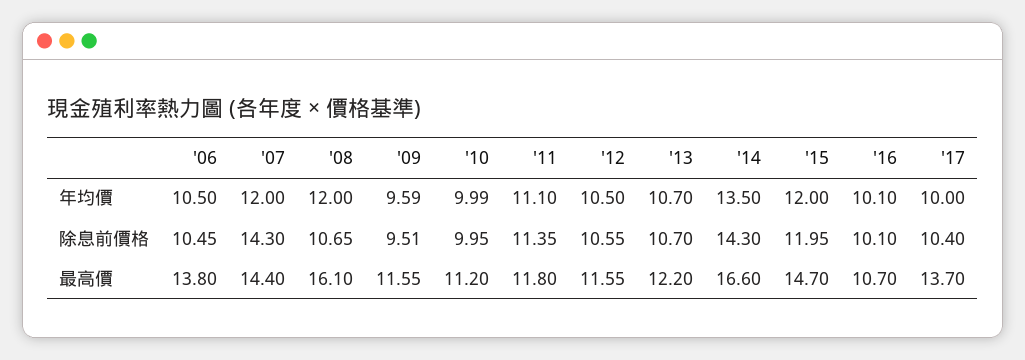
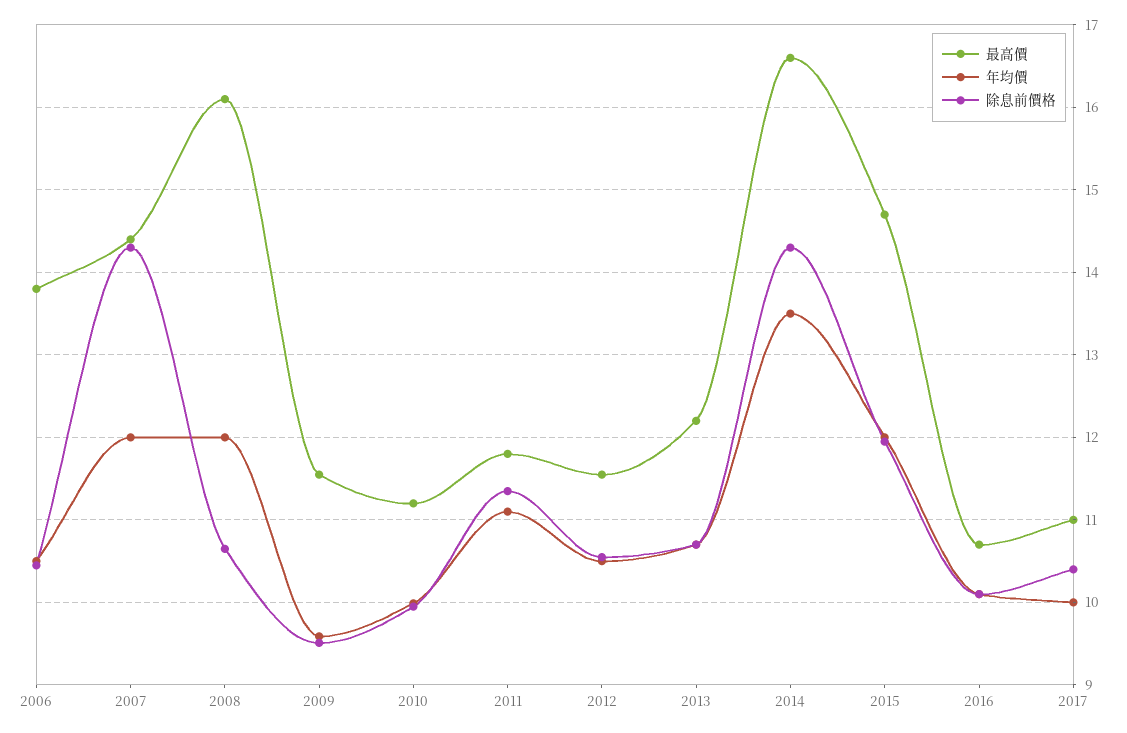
最高價, '17: 13.7 -> 11

